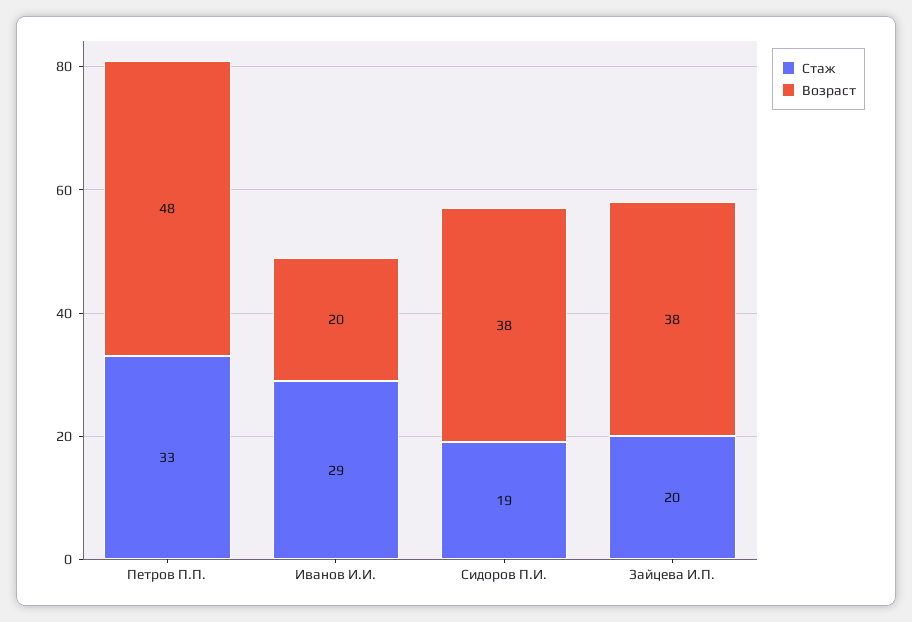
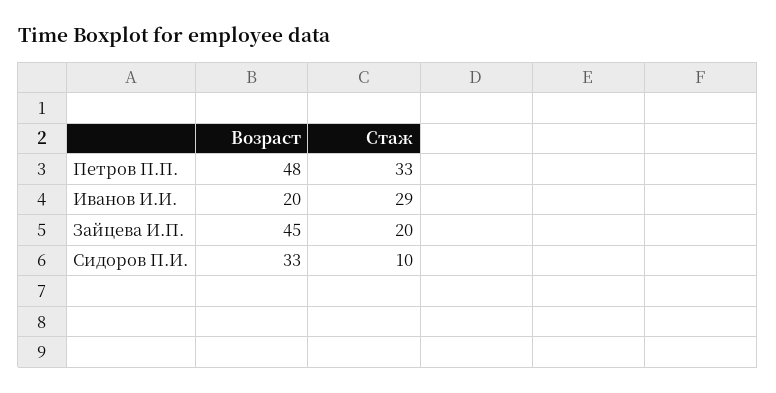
Стаж, Сидоров П.И.: 19 -> 10
Возраст, Сидоров П.И.: 38 -> 33
Возраст, Зайцева И.П.: 38 -> 45

